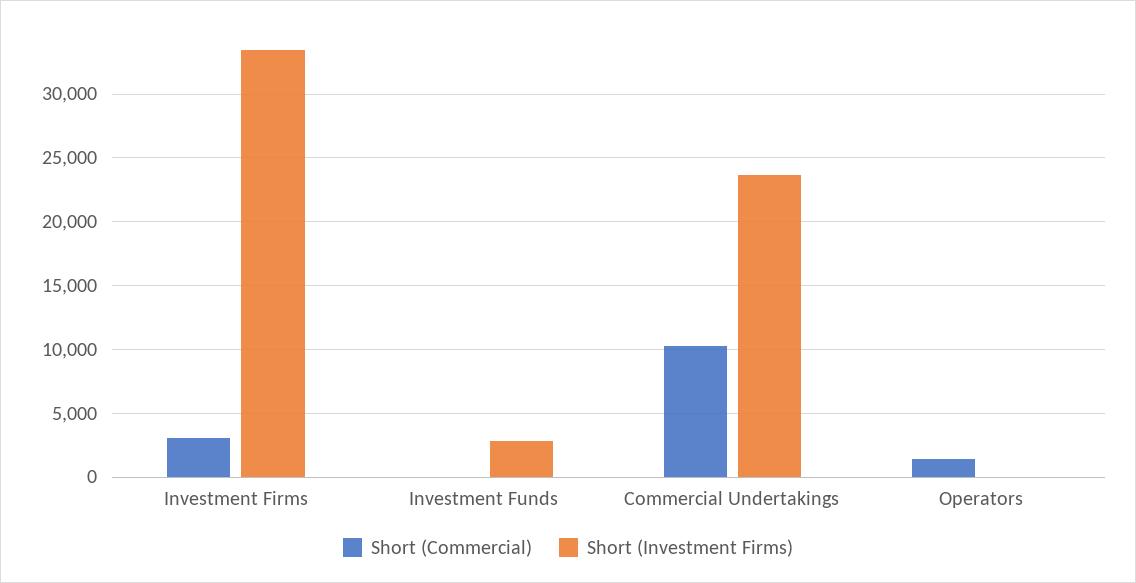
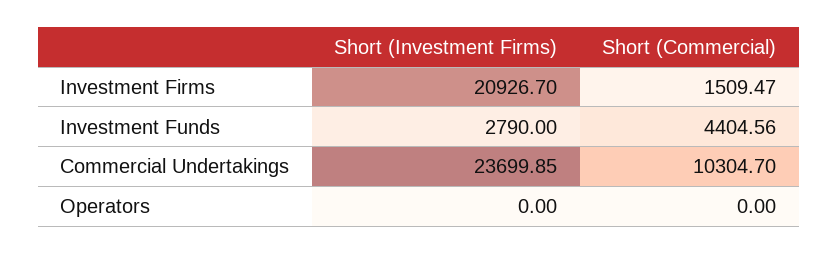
Short (Commercial), Investment Firms: 3000 -> 1509.47
Short (Investment Firms), Investment Firms: 33500 -> 20926.7
Short (Commercial), Investment Funds: 0 -> 4404.56
Short (Commercial), Operators: 1500 -> 0

